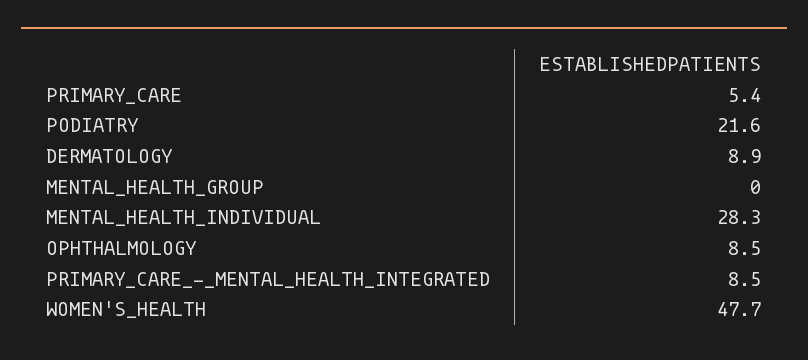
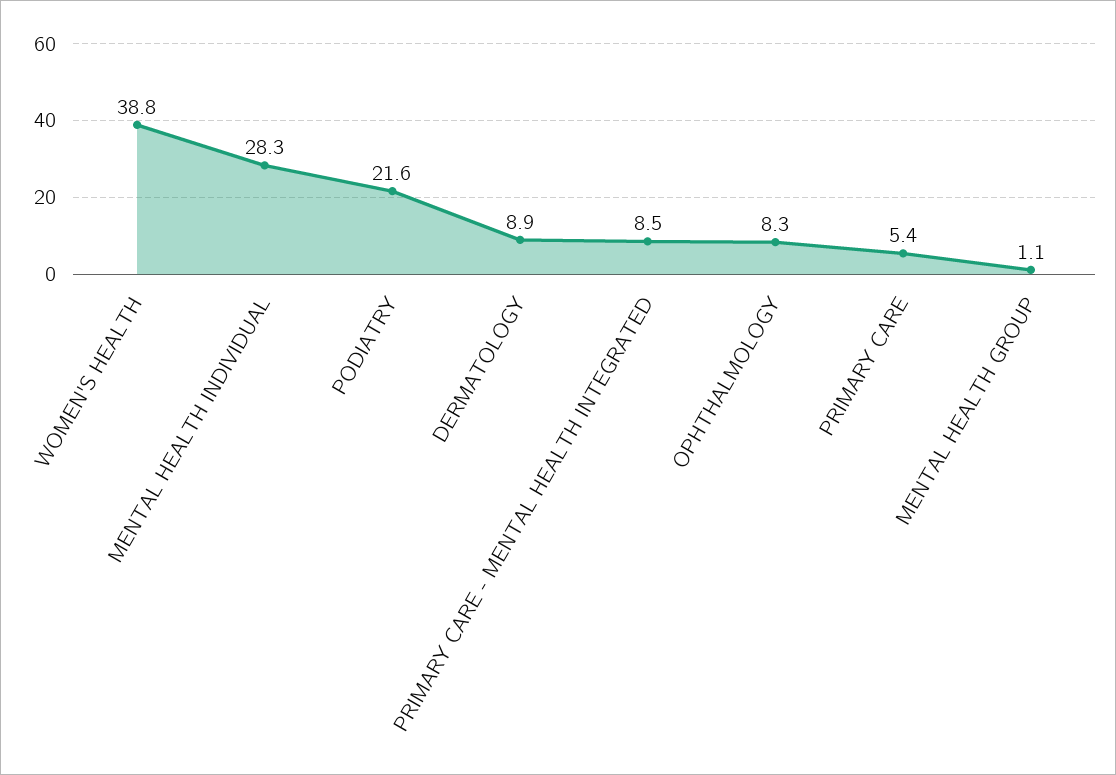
MENTAL_HEALTH_GROUP: 0 -> 1.1
OPHTHALMOLOGY: 8.5 -> 8.3
WOMEN'S_HEALTH: 47.7 -> 38.8

